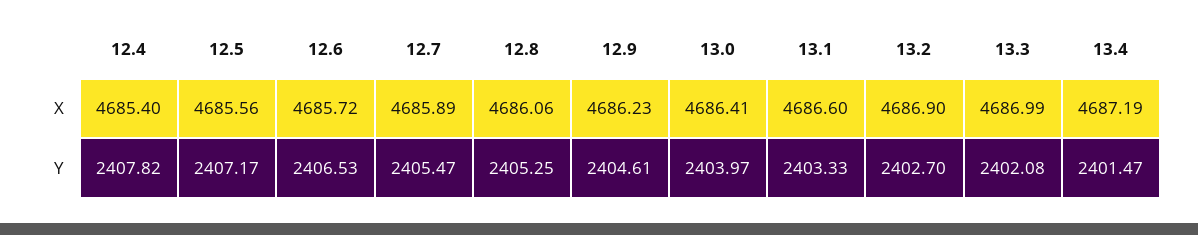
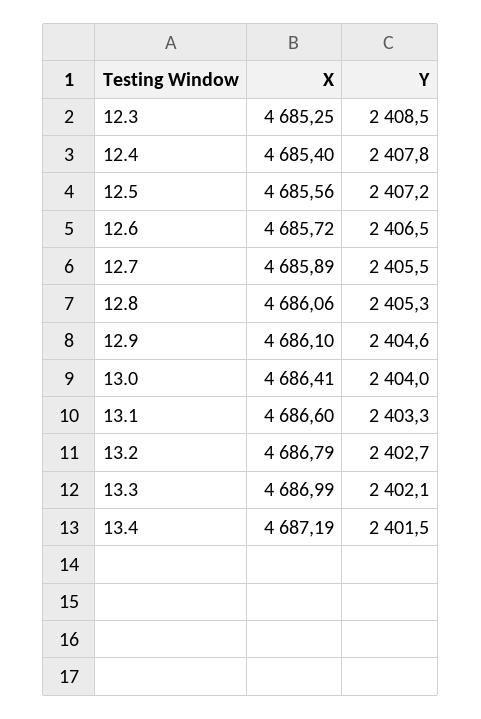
12.9, X: 4686.23 -> 4686.1
13.2, X: 4686.9 -> 4686.79
12.3, X: none -> 4685.25
12.3, Y: none -> 2408.5

